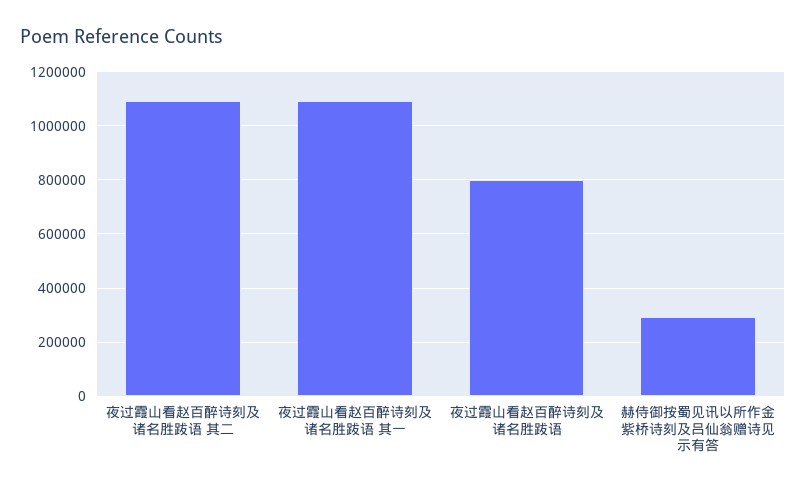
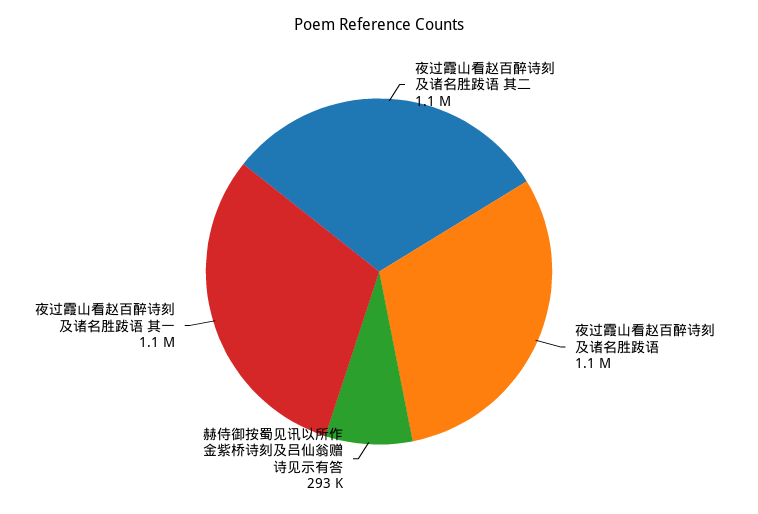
夜过霞山看赵百醉诗刻及诸名胜跋语: 800000 -> 1100000

